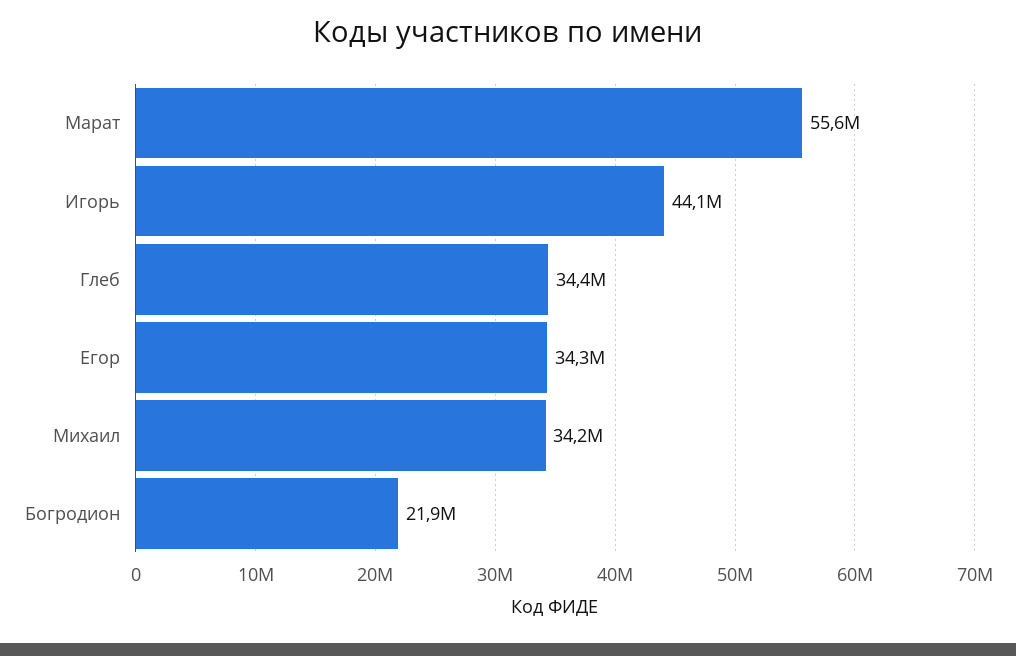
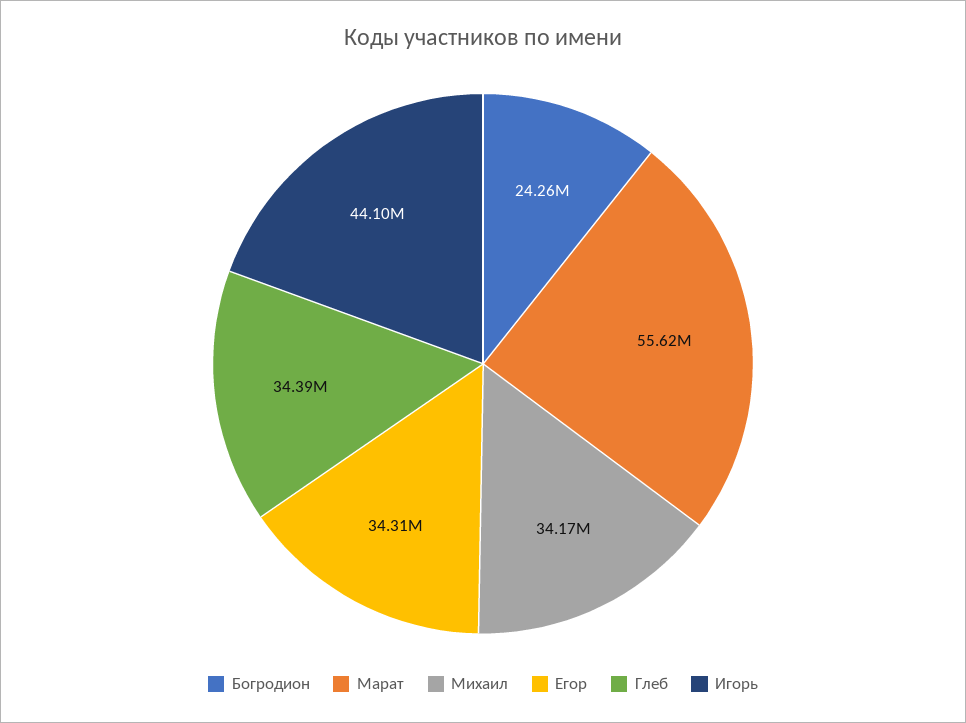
Богродион: 21900000 -> 24260000

